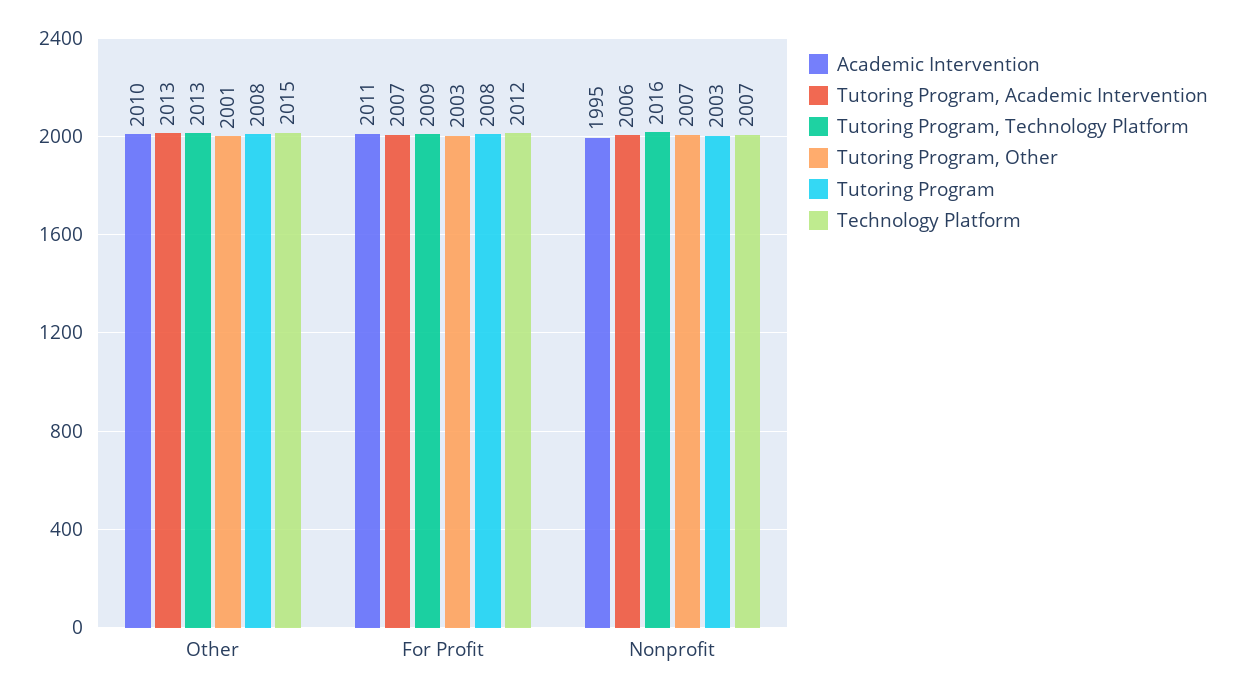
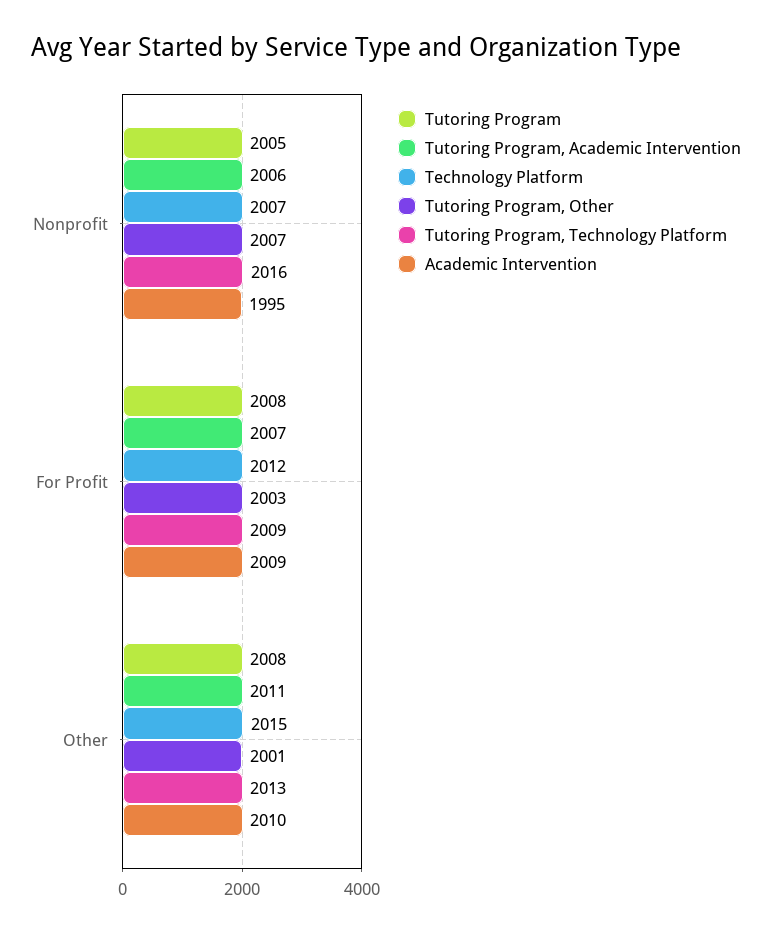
Tutoring Program, Academic Intervention, Other: 2013 -> 2011
Academic Intervention, For Profit: 2011 -> 2009
Tutoring Program, Nonprofit: 2003 -> 2005

